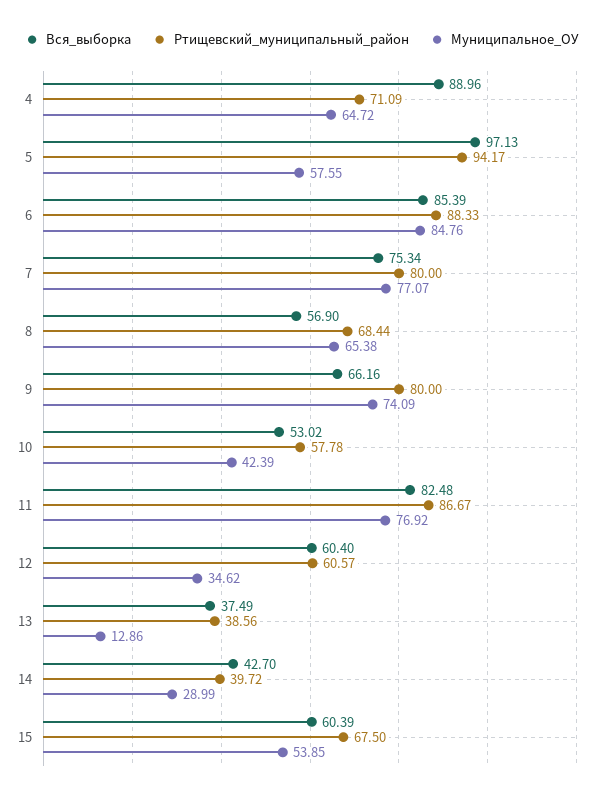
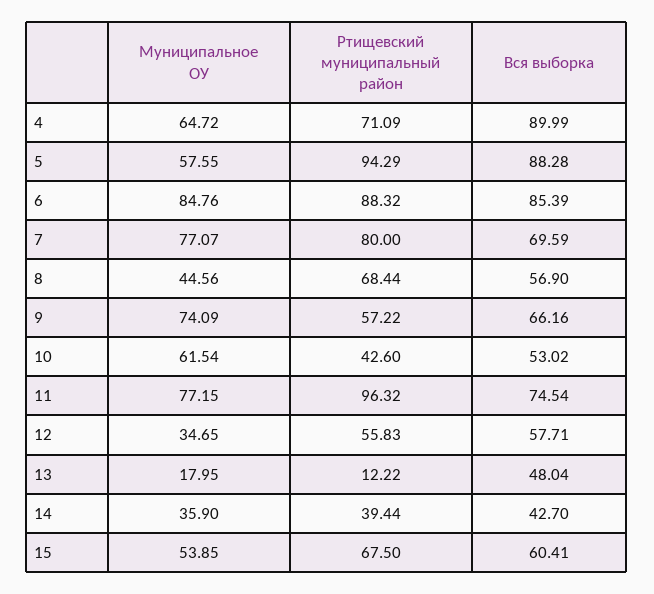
Вся_выборка, 4: 88.96 -> 89.99
Вся_выборка, 5: 97.13 -> 88.28
Ртищевский_муниципальный_район, 5: 94.17 -> 94.29
Ртищевский_муниципальный_район, 6: 88.33 -> 88.32
Вся_выборка, 7: 75.34 -> 69.59
Муниципальное_ОУ, 8: 65.38 -> 44.56
Ртищевский_муниципальный_район, 9: 80 -> 57.22
Ртищевский_муниципальный_район, 10: 57.78 -> 42.6
Муниципальное_ОУ, 10: 42.39 -> 61.54
Вся_выборка, 11: 82.48 -> 74.54
Ртищевский_муниципальный_район, 11: 86.67 -> 96.32
Муниципальное_ОУ, 11: 76.92 -> 77.15
Вся_выборка, 12: 60.4 -> 57.71
Ртищевский_муниципальный_район, 12: 60.57 -> 55.83
Муниципальное_ОУ, 12: 34.62 -> 34.65
Вся_выборка, 13: 37.49 -> 48.04
Ртищевский_муниципальный_район, 13: 38.56 -> 12.22
Муниципальное_ОУ, 13: 12.86 -> 17.95
Ртищевский_муниципальный_район, 14: 39.72 -> 39.44
Муниципальное_ОУ, 14: 28.99 -> 35.9
Вся_выборка, 15: 60.39 -> 60.41

